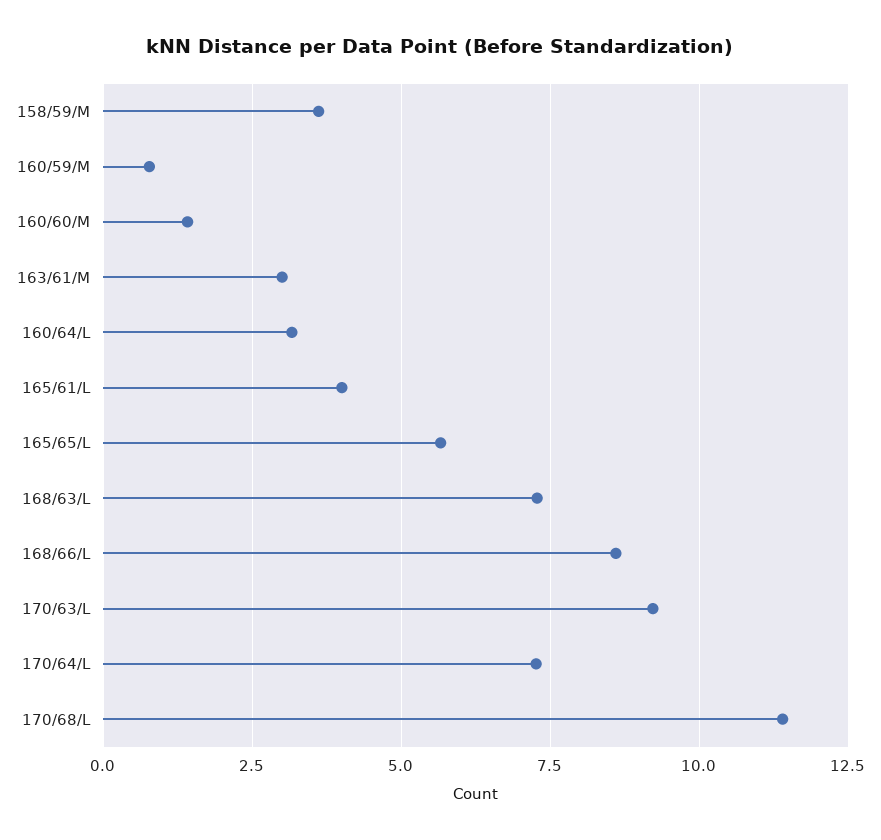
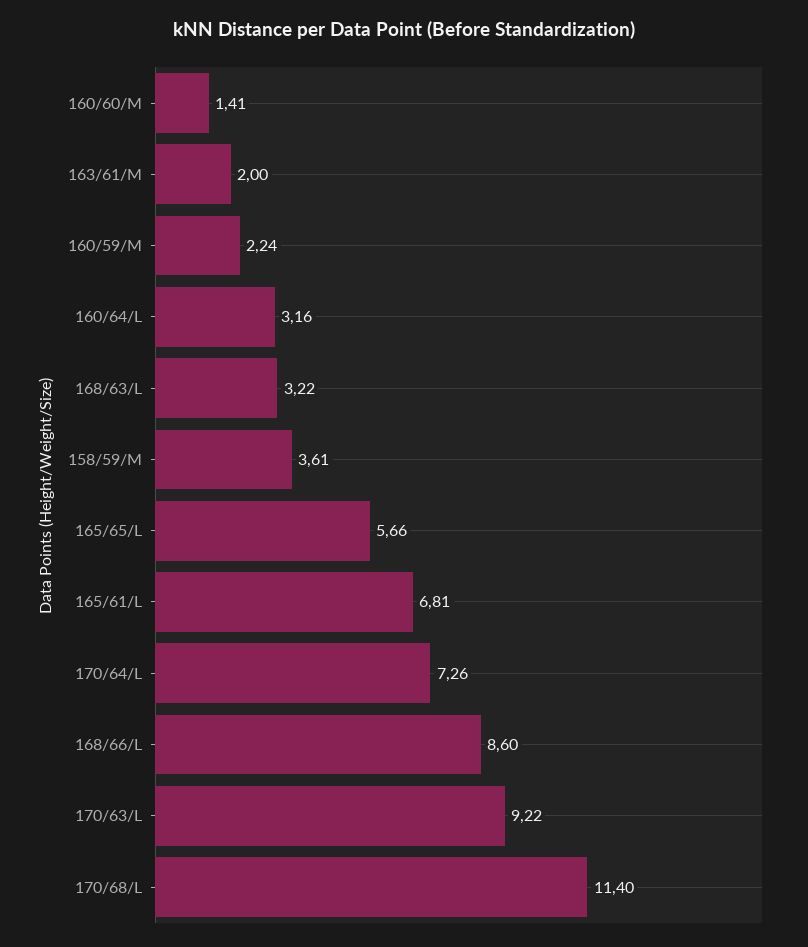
160/59/M: 0.75 -> 2.24
163/61/M: 3 -> 2
165/61/L: 4 -> 6.81
168/63/L: 7.25 -> 3.22

